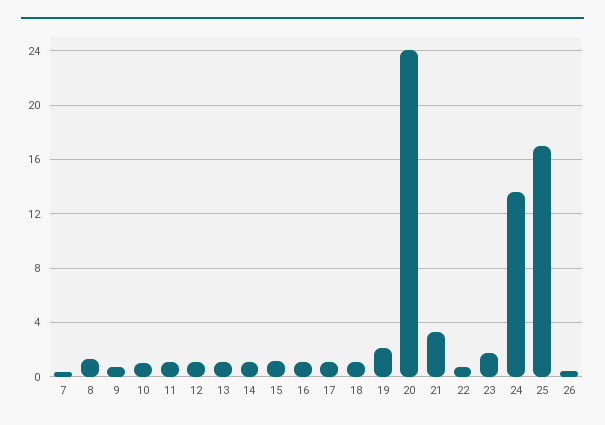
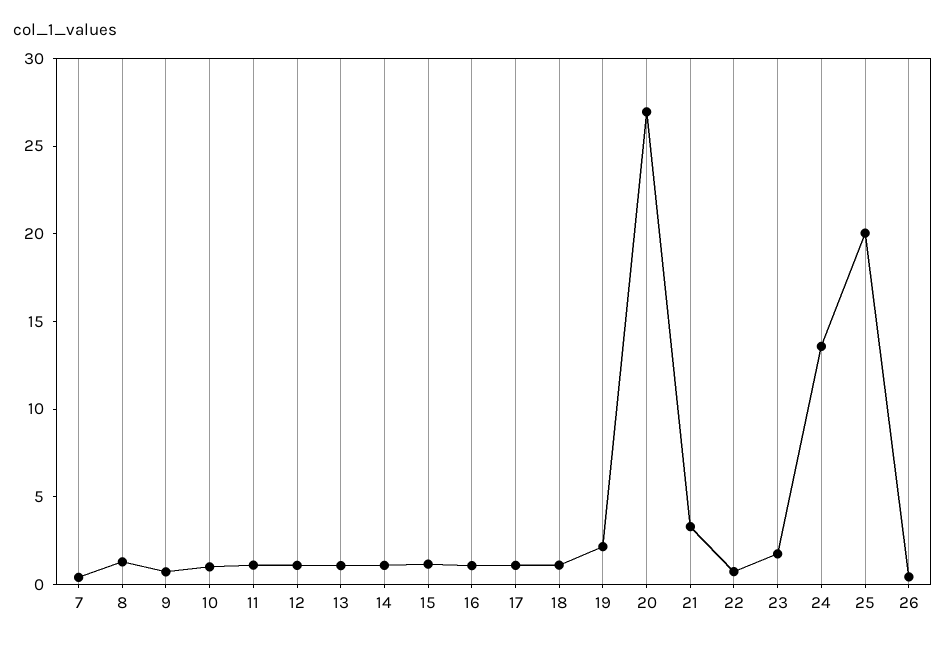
20: 24 -> 27
25: 17 -> 20

